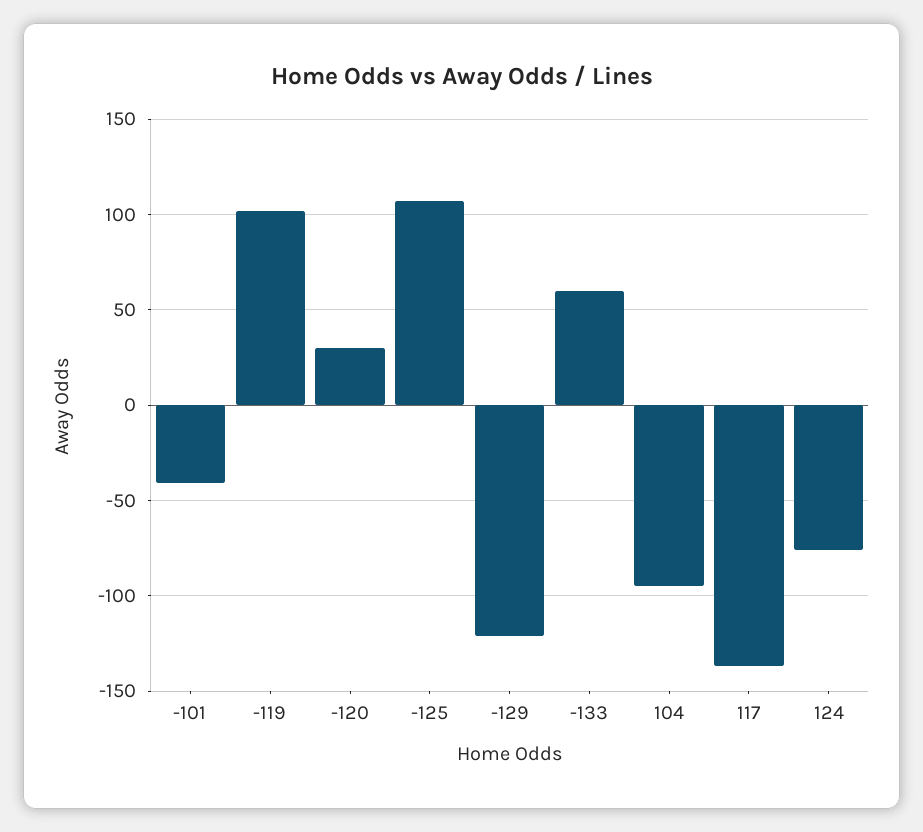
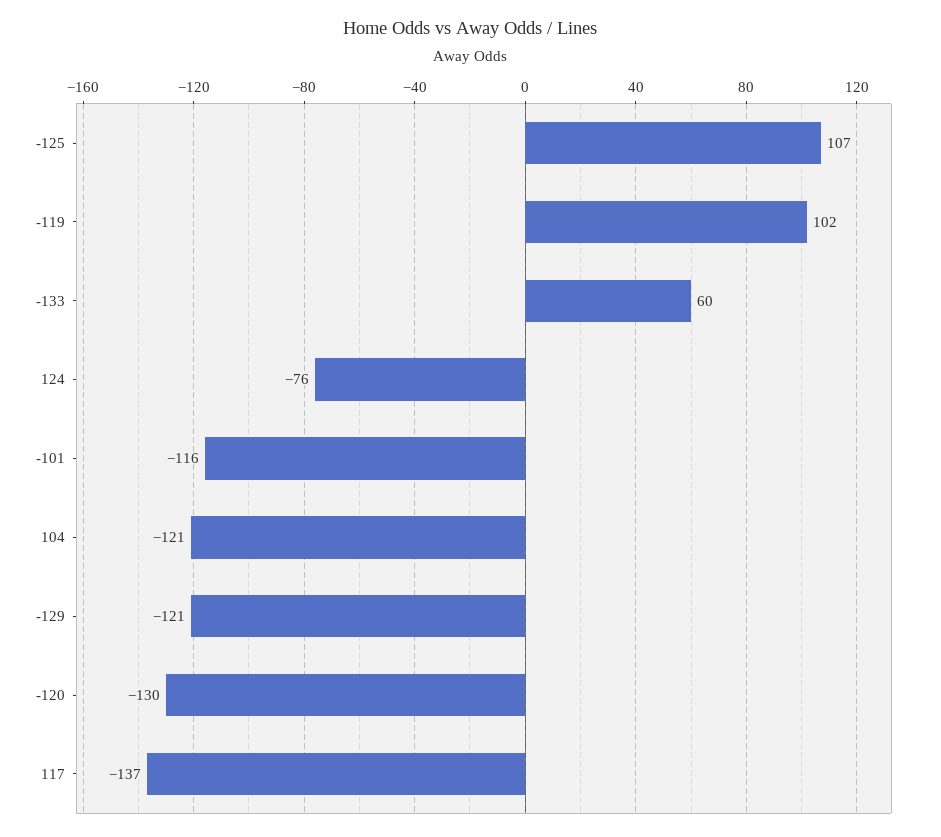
-101: -40 -> -116
-120: 30 -> -130
104: -95 -> -121

